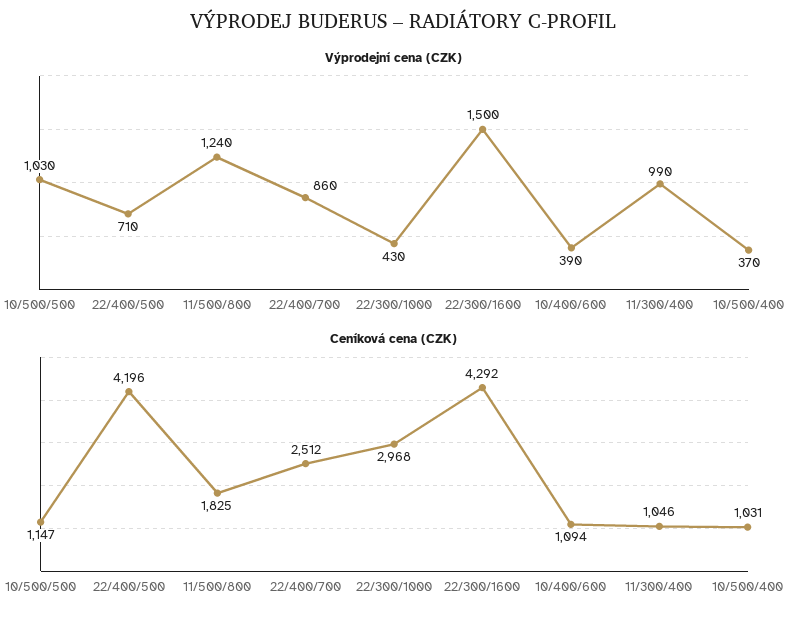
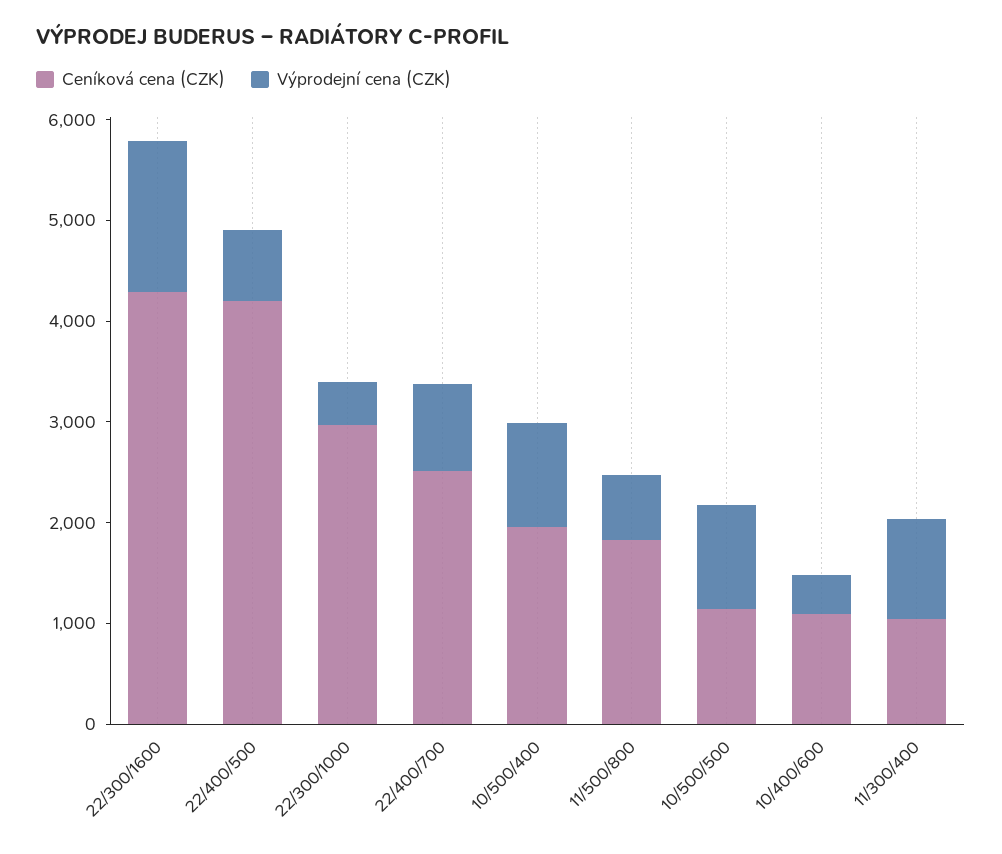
Výprodejní cena (CZK), 11/500/800: 1240 -> 600
Výprodejní cena (CZK), 10/500/400: 370 -> 1000
Ceníková cena (CZK), 10/500/400: 1031 -> 2000

